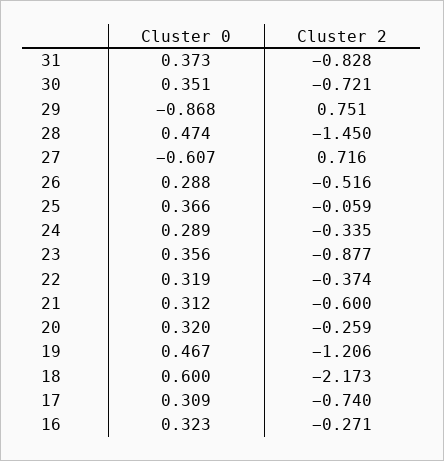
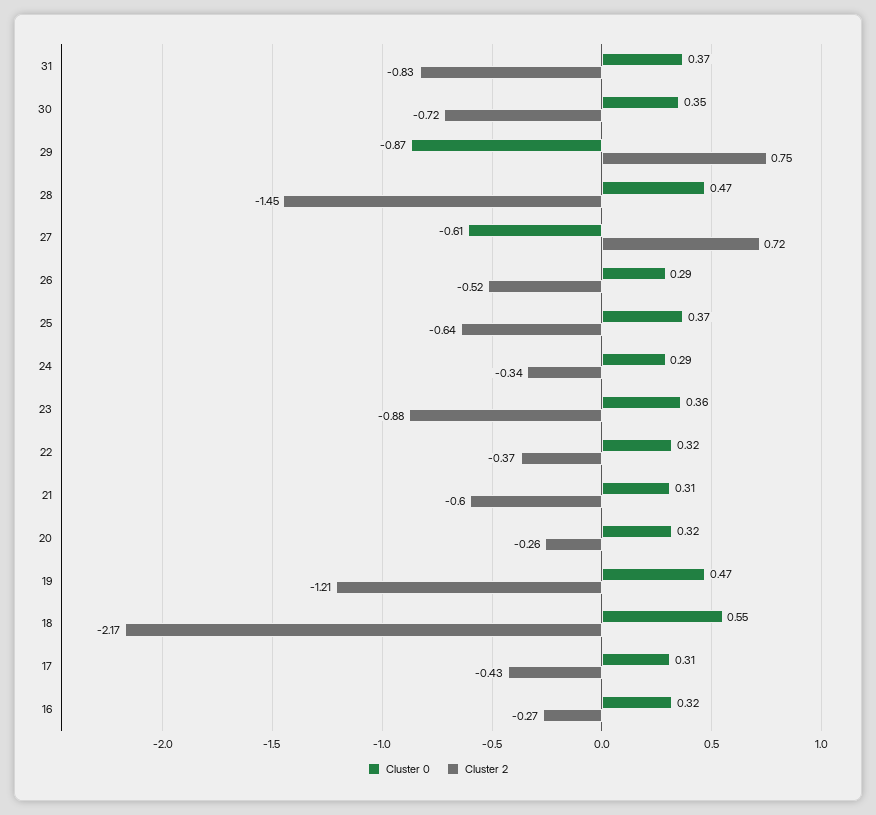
Cluster 2, 25: -0.059 -> -0.64
Cluster 0, 18: 0.6 -> 0.55
Cluster 2, 17: -0.74 -> -0.43

